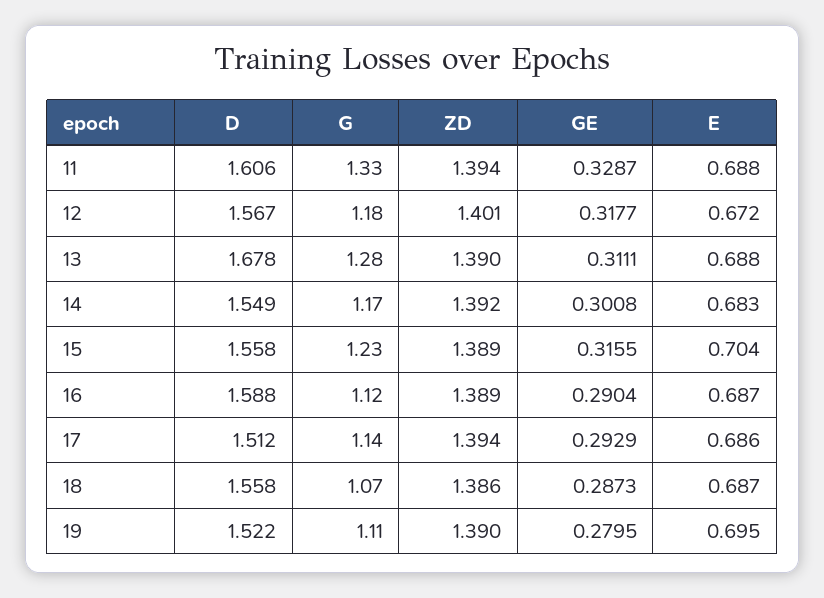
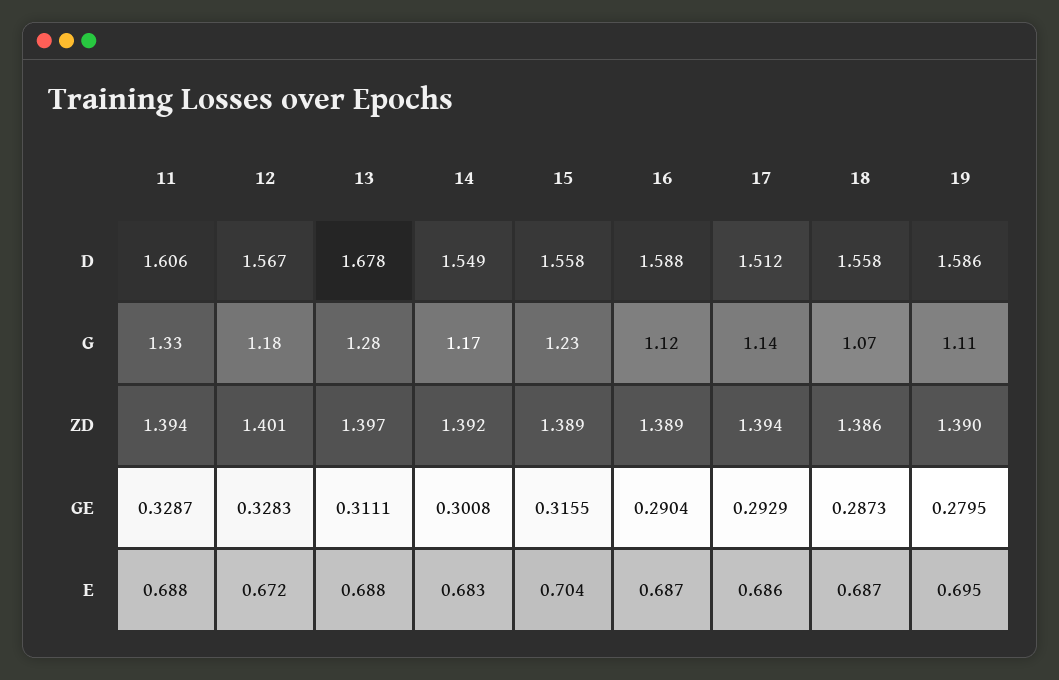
GE, 12: 0.3177 -> 0.3283
ZD, 13: 1.39 -> 1.397
D, 19: 1.522 -> 1.586

